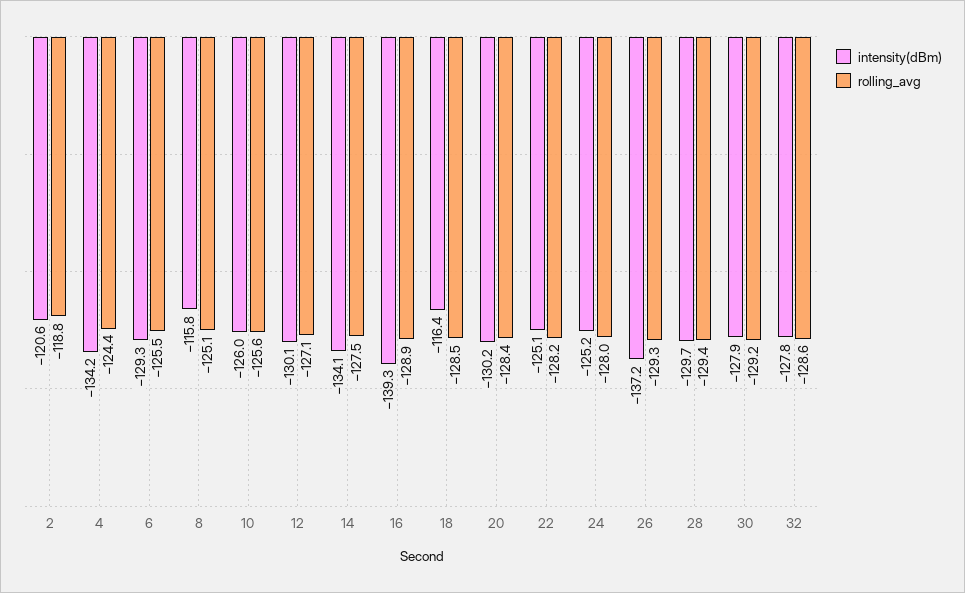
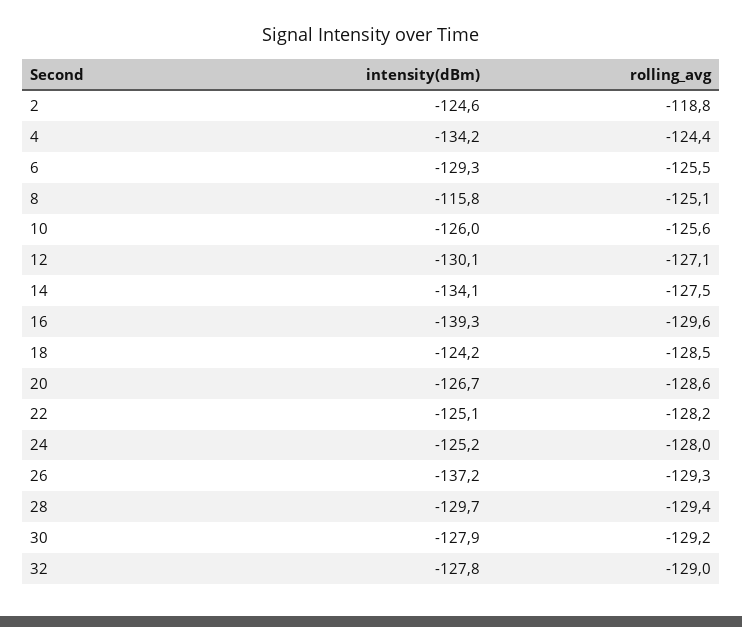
intensity(dBm), 2: -120.6 -> -124.6
rolling_avg, 16: -128.9 -> -129.6
intensity(dBm), 18: -116.4 -> -124.2
intensity(dBm), 20: -130.2 -> -126.7
rolling_avg, 20: -128.4 -> -128.6
rolling_avg, 32: -128.6 -> -129

